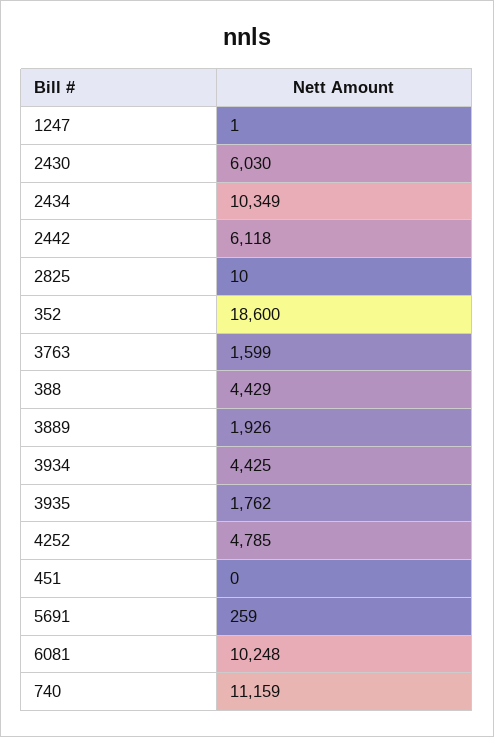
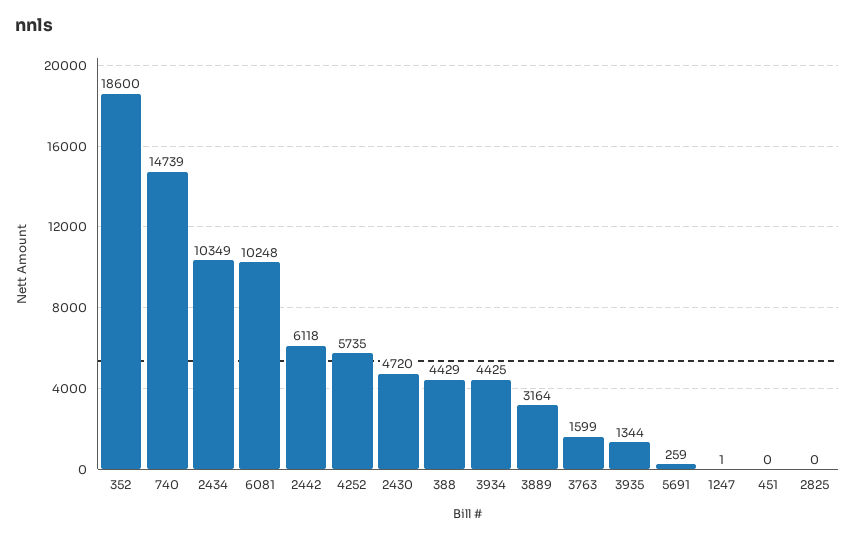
2430: 6030 -> 4720
2825: 10 -> 0
3889: 1926 -> 3164
3935: 1762 -> 1344
4252: 4785 -> 5735
740: 11159 -> 14739

